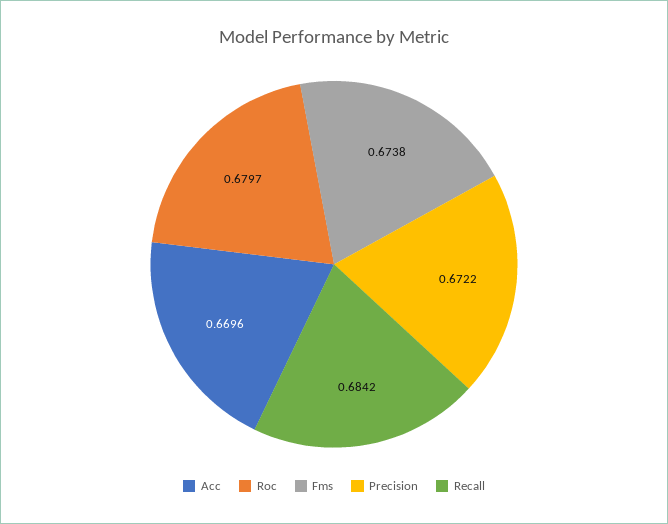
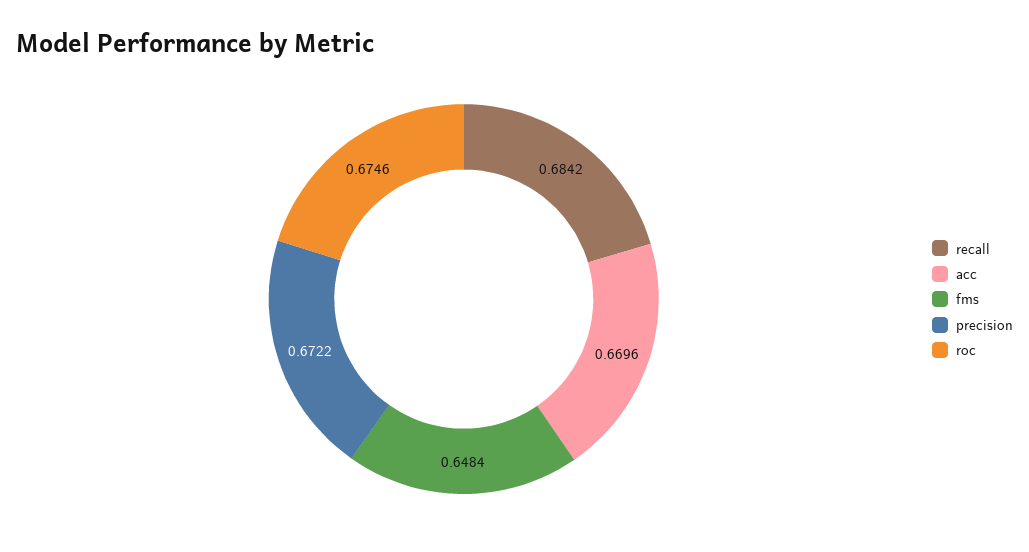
Roc: 0.6797 -> 0.6746
Fms: 0.6738 -> 0.6484

